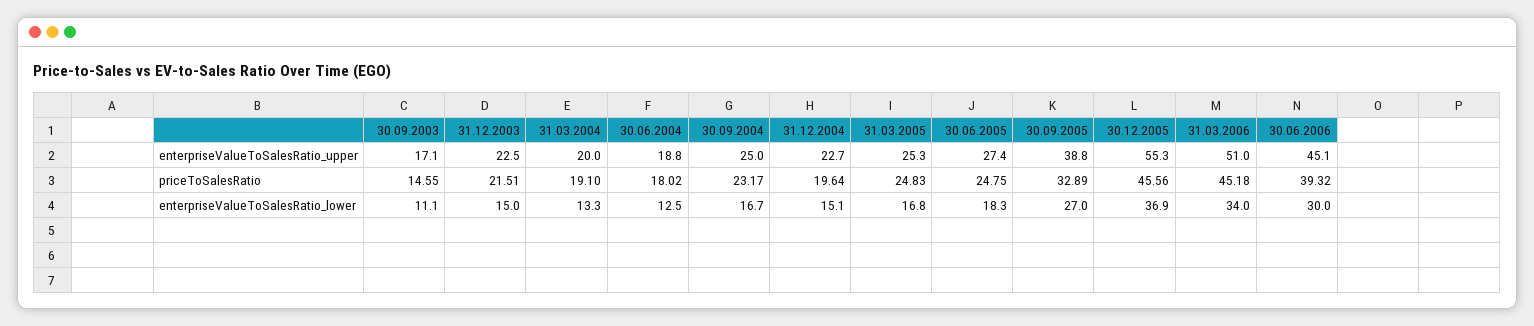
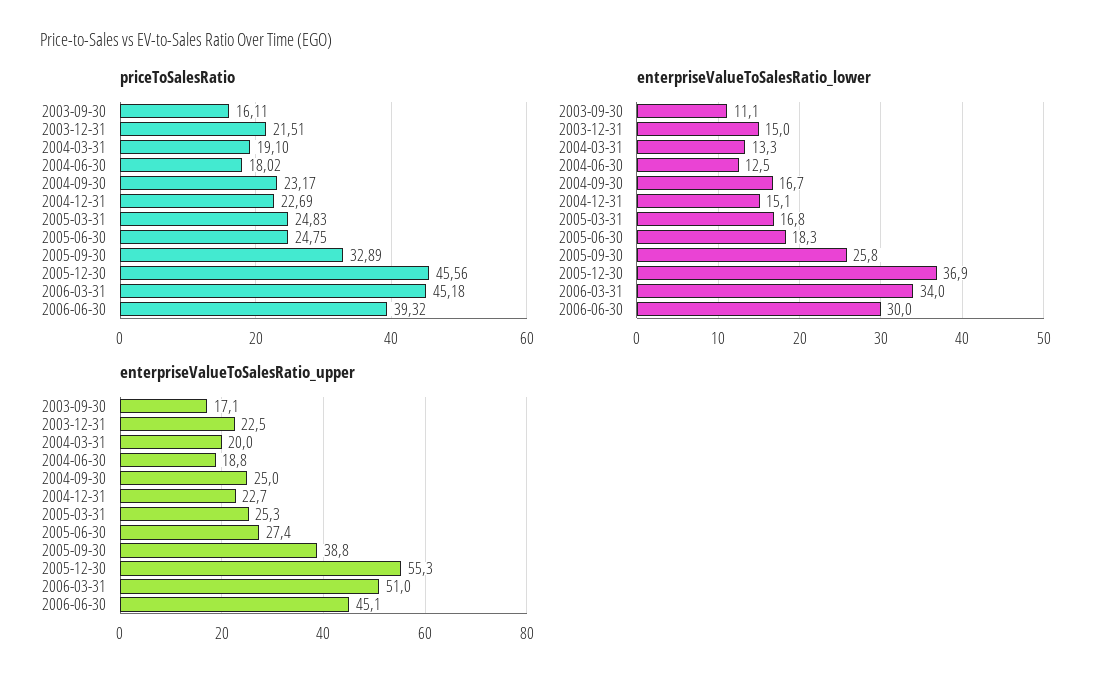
priceToSalesRatio, 30.09.2003: 14.55 -> 16.11
priceToSalesRatio, 31.12.2004: 19.64 -> 22.69
enterpriseValueToSalesRatio_lower, 30.09.2005: 27 -> 25.8

